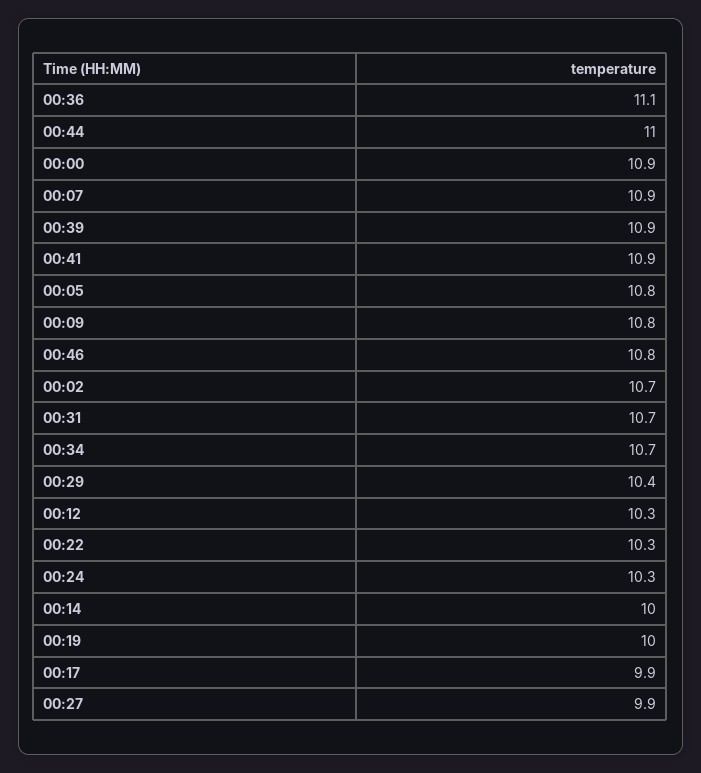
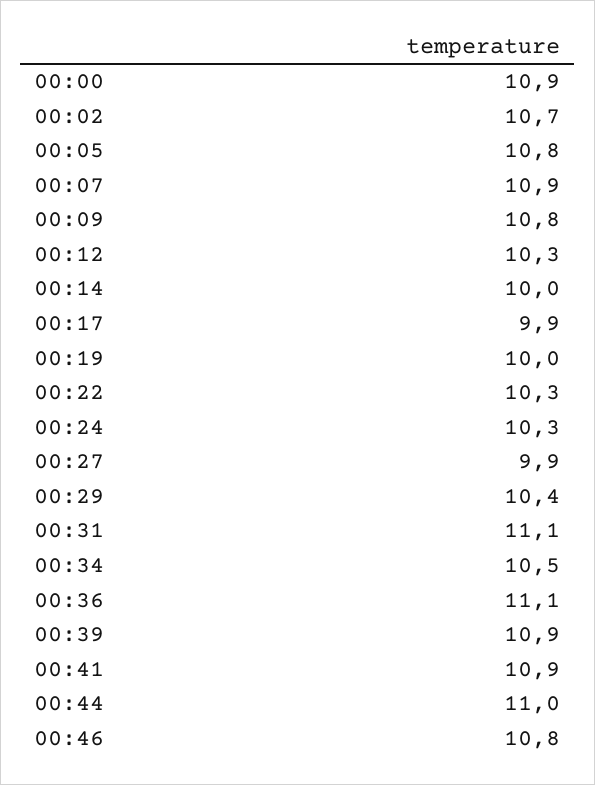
00:31: 10.7 -> 11.1
00:34: 10.7 -> 10.5

